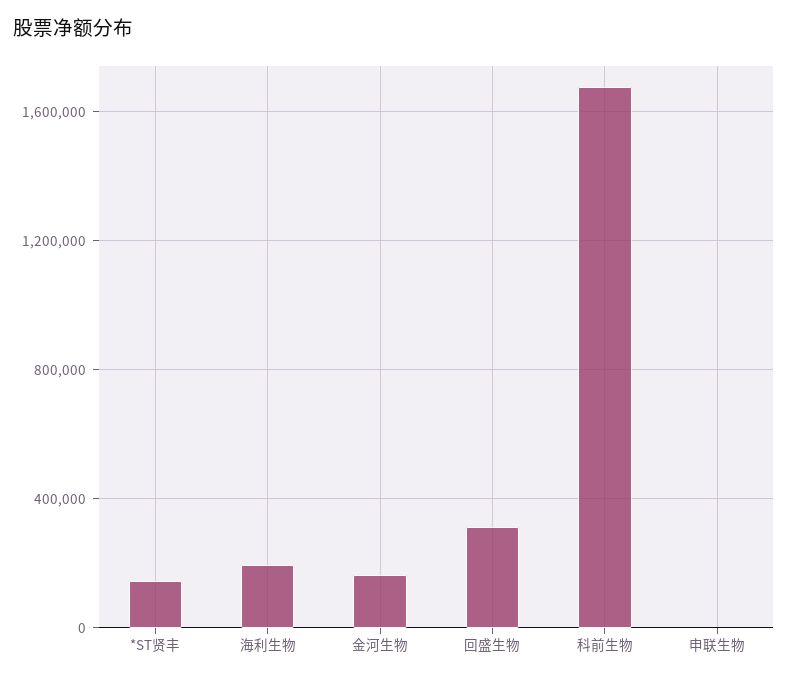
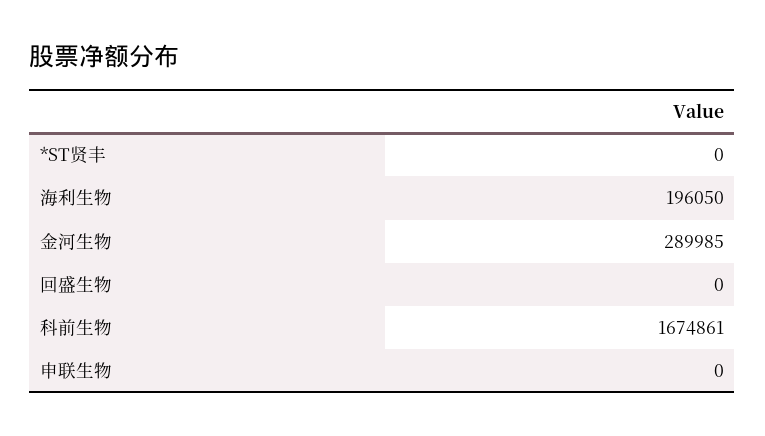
*ST贤丰: 150000 -> 0
金河生物: 150000 -> 289985
回盛生物: 300000 -> 0

